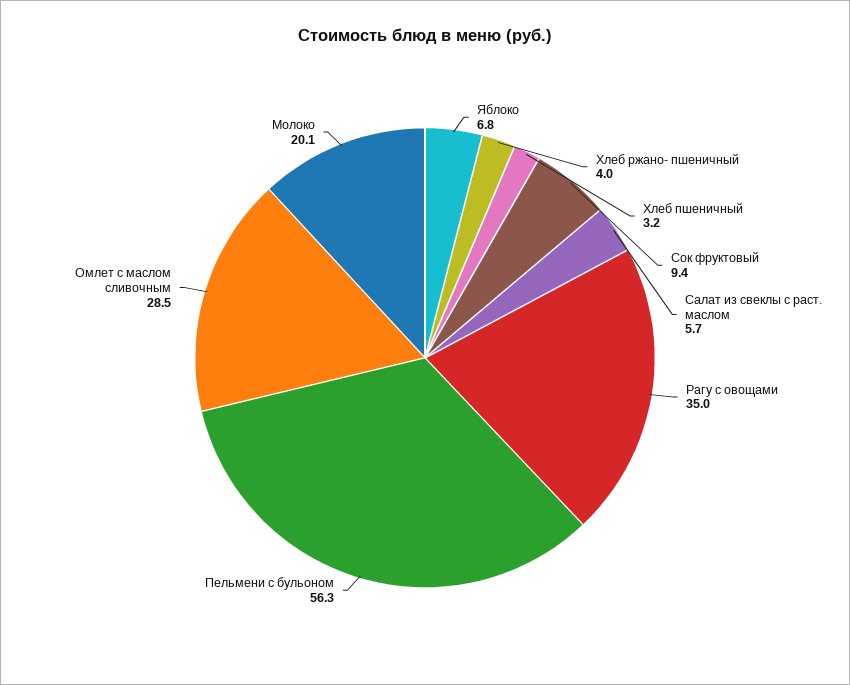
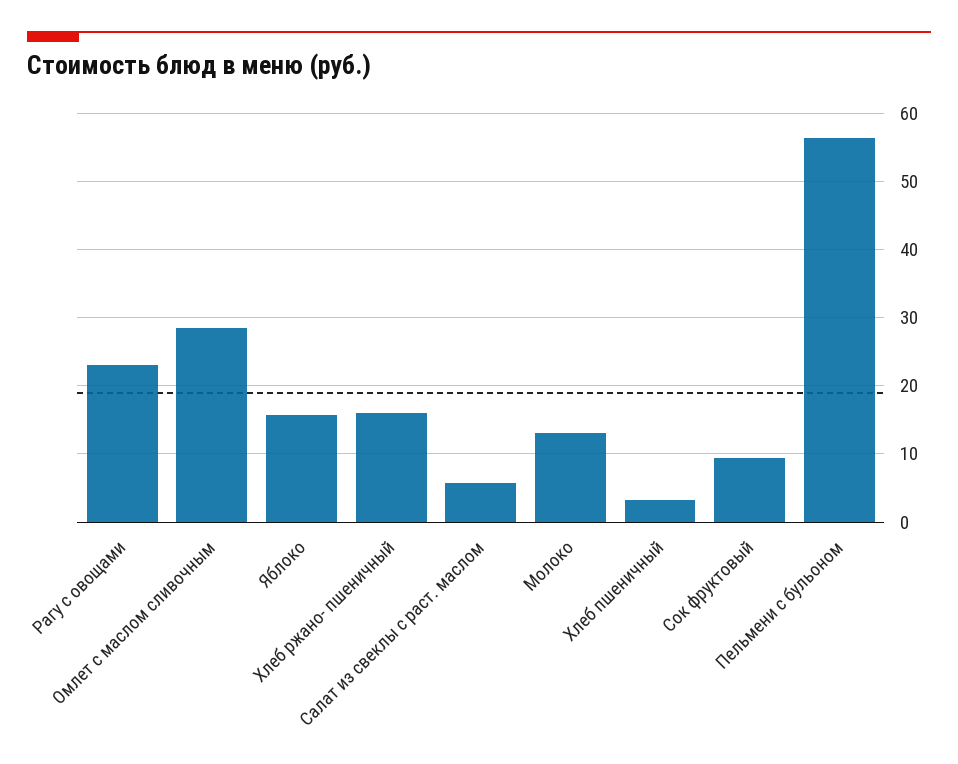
Яблоко: 6.8 -> 16
Хлеб ржано- пшеничный: 4 -> 16
Рагу с овощами: 35 -> 23
Молоко: 20.1 -> 13

